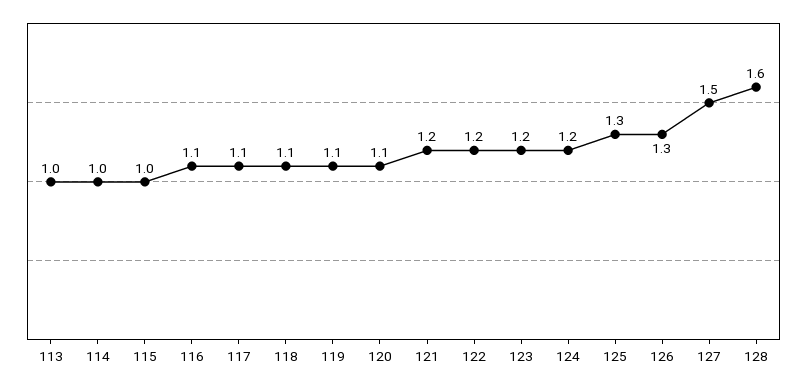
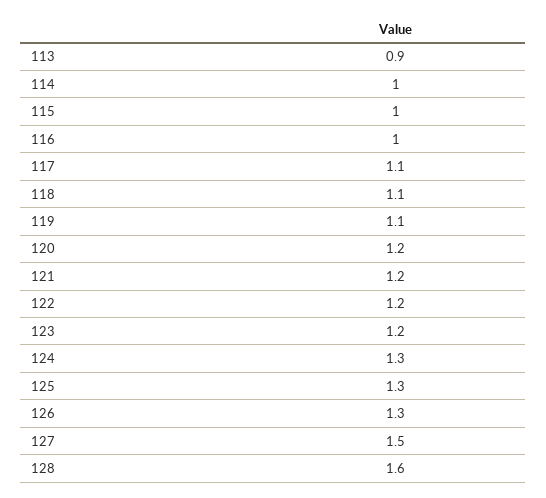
113: 1 -> 0.9
116: 1.1 -> 1
120: 1.1 -> 1.2
124: 1.2 -> 1.3

